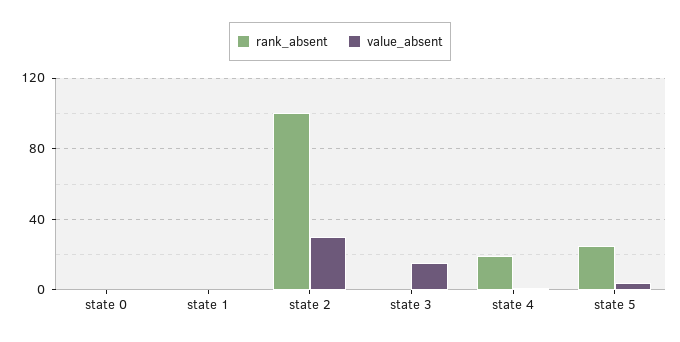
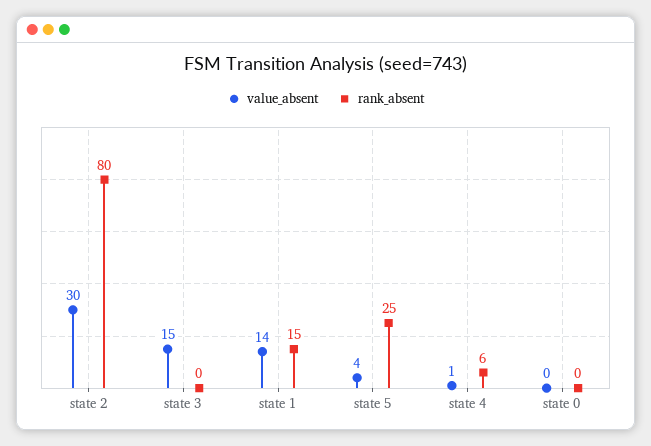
rank_absent, state 1: 0 -> 15
value_absent, state 1: 0 -> 14
rank_absent, state 2: 100 -> 80
rank_absent, state 4: 20 -> 6

